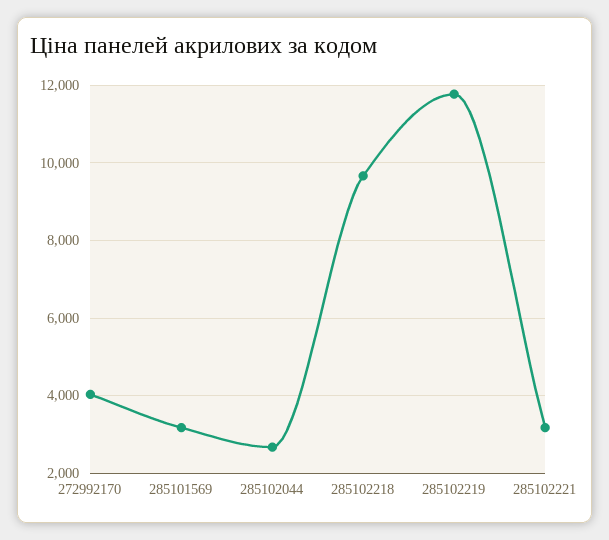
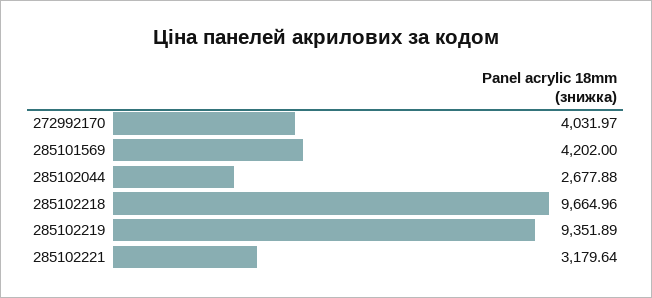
285101569: 3200 -> 4202
285102219: 11800 -> 9351.89

